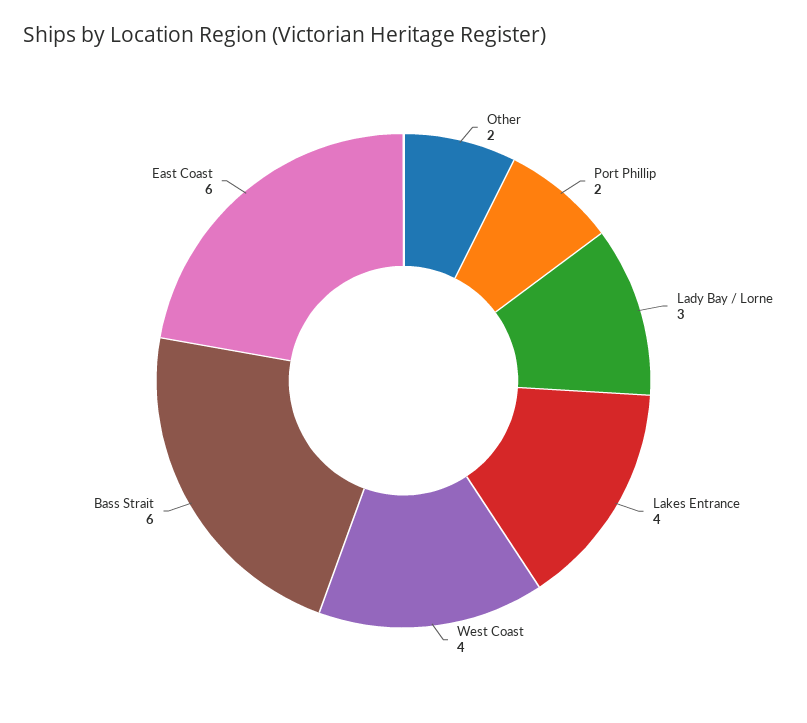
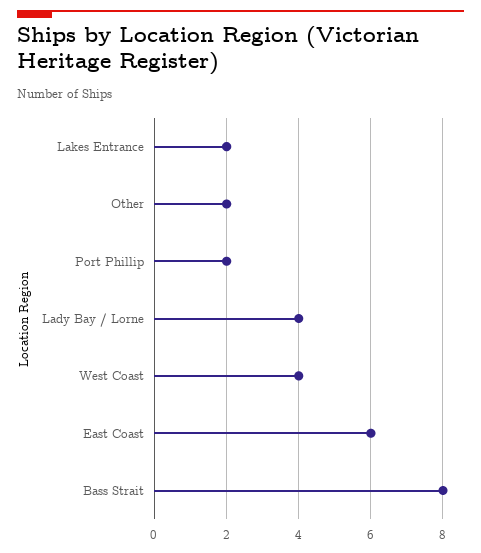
Lady Bay / Lorne: 3 -> 4
Lakes Entrance: 4 -> 2
Bass Strait: 6 -> 8

